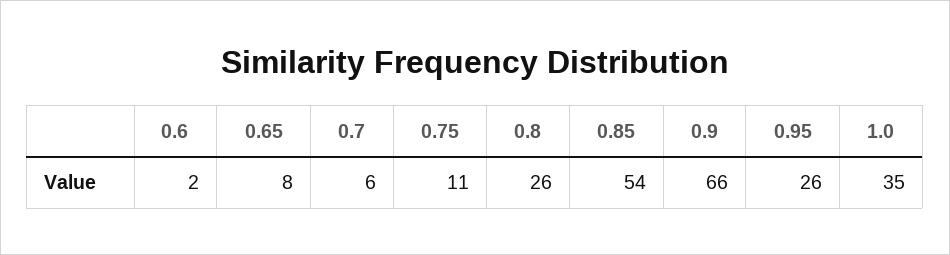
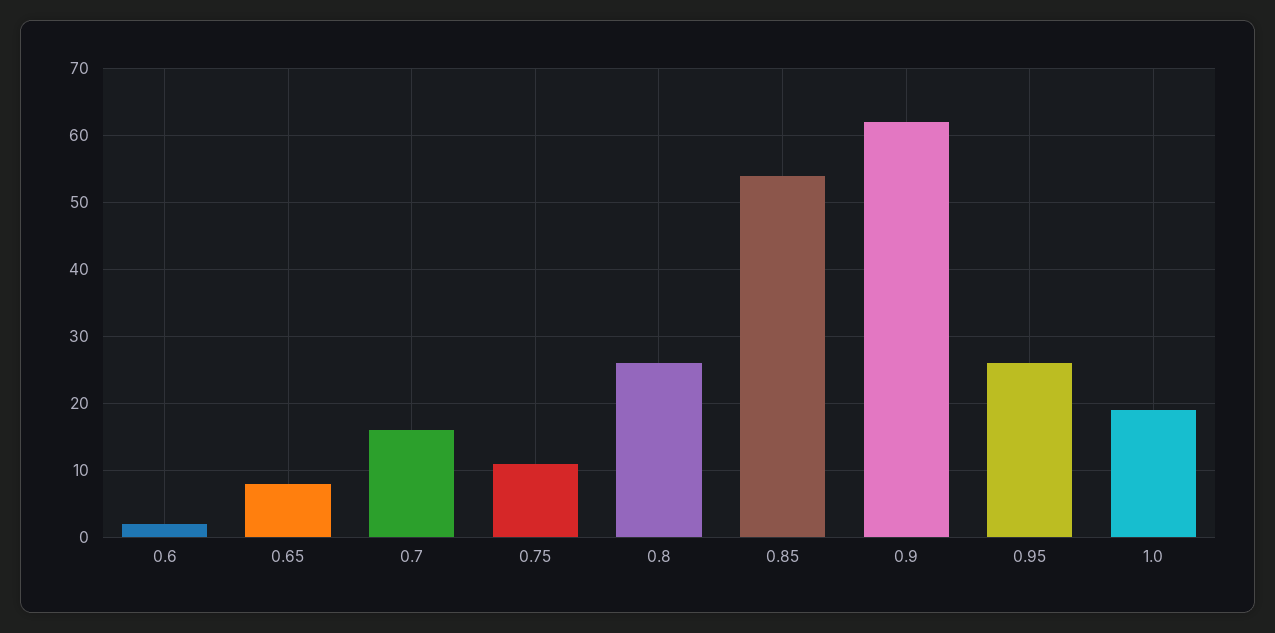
0.7: 6 -> 16
0.9: 66 -> 62
1.0: 35 -> 19

